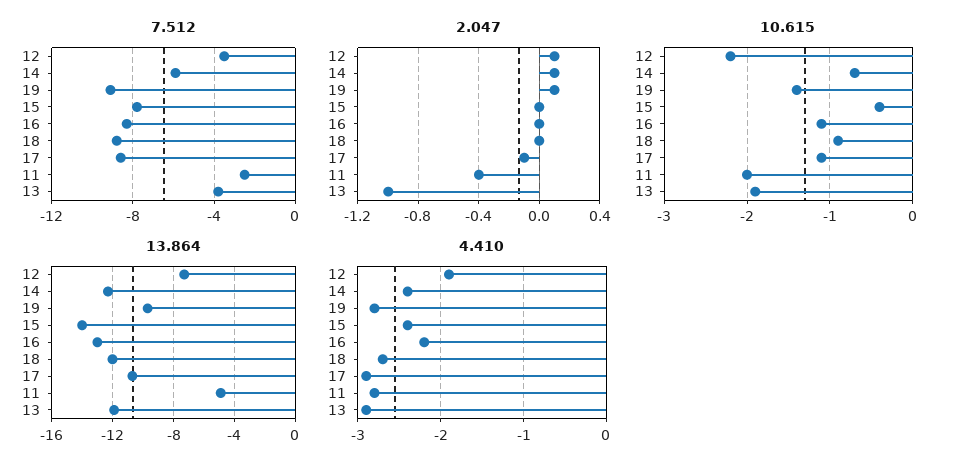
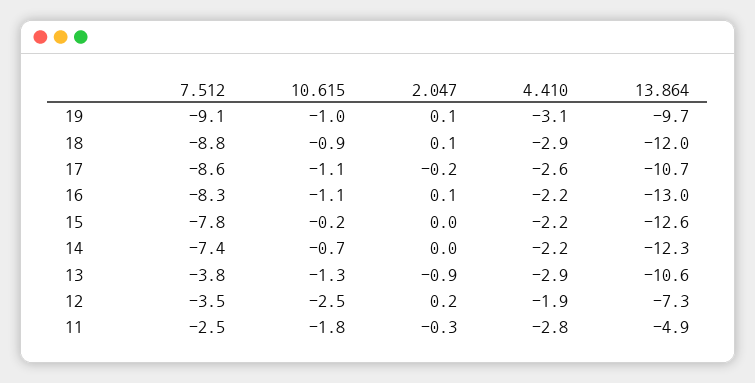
7.512, 14: -6 -> -7.4
2.047, 12: 0.1 -> 0.2
2.047, 14: 0.1 -> 0
2.047, 16: 0 -> 0.1
2.047, 18: 0 -> 0.1
2.047, 17: -0.1 -> -0.2
2.047, 11: -0.4 -> -0.3
2.047, 13: -1 -> -0.9
10.615, 12: -2.2 -> -2.5
10.615, 19: -1.4 -> -1
10.615, 15: -0.4 -> -0.2
10.615, 11: -2 -> -1.8
10.615, 13: -1.9 -> -1.3
13.864, 15: -14 -> -12.6
13.864, 13: -12 -> -10.6
4.410, 14: -2.4 -> -2.2
4.410, 19: -2.8 -> -3.1
4.410, 15: -2.4 -> -2.2
4.410, 18: -2.7 -> -2.9
4.410, 17: -2.9 -> -2.6

